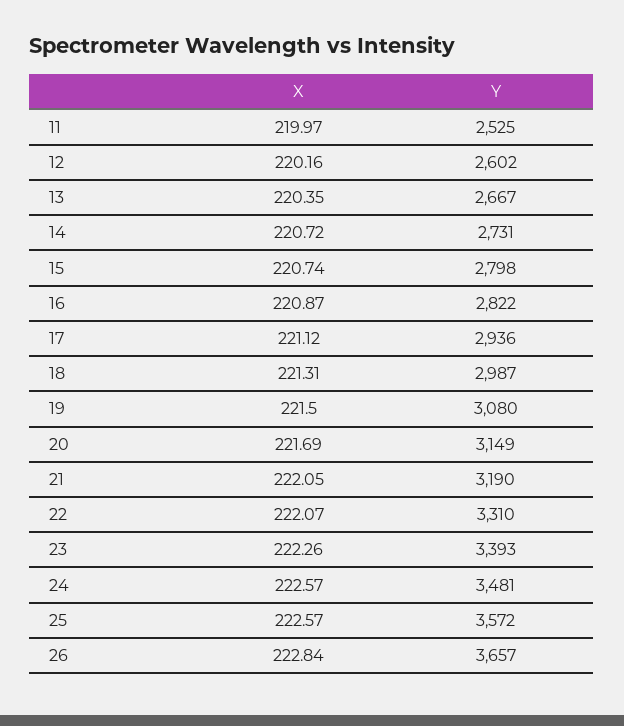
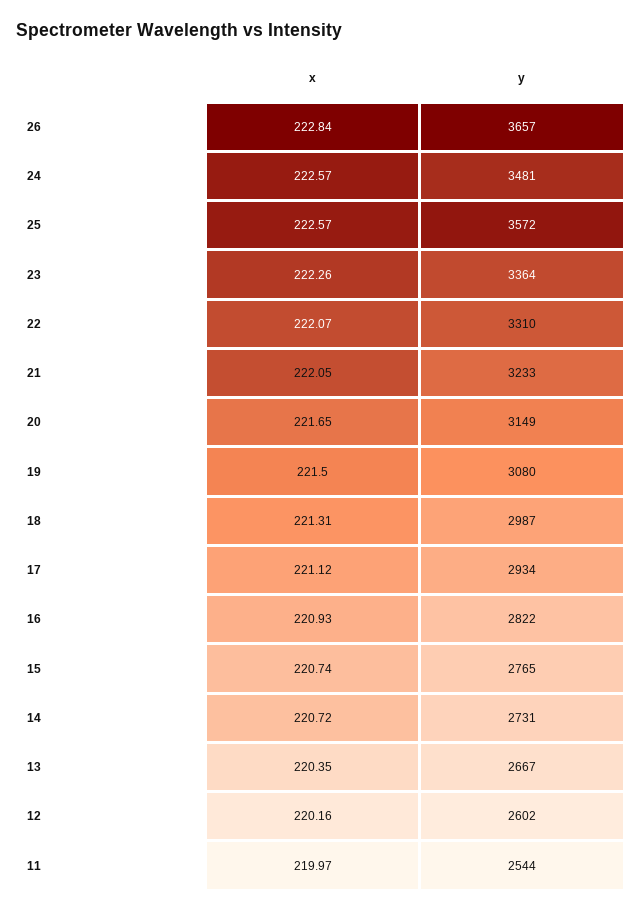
Y, 11: 2525 -> 2544
Y, 15: 2798 -> 2765
X, 16: 220.87 -> 220.93
Y, 17: 2936 -> 2934
X, 20: 221.69 -> 221.65
Y, 21: 3190 -> 3233
Y, 23: 3393 -> 3364

